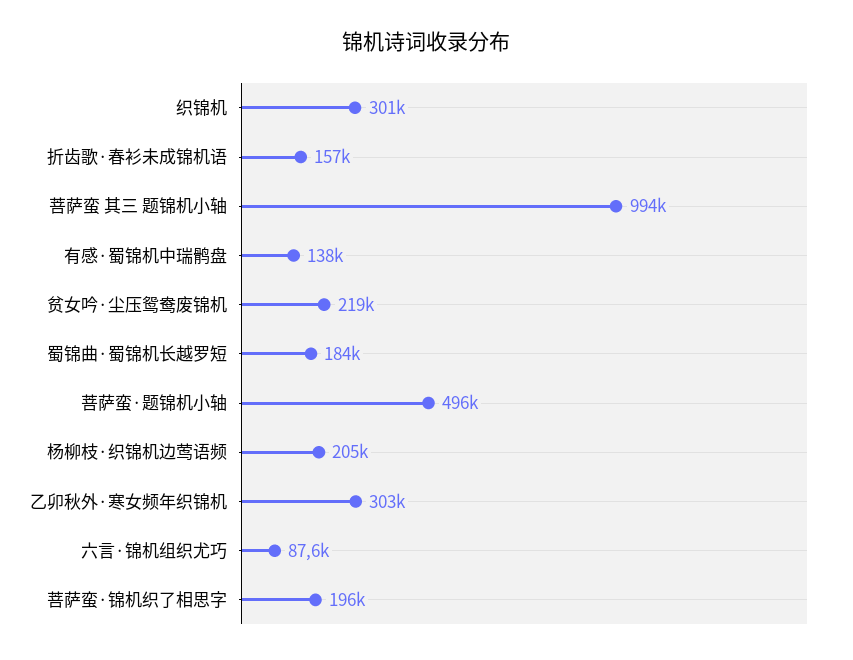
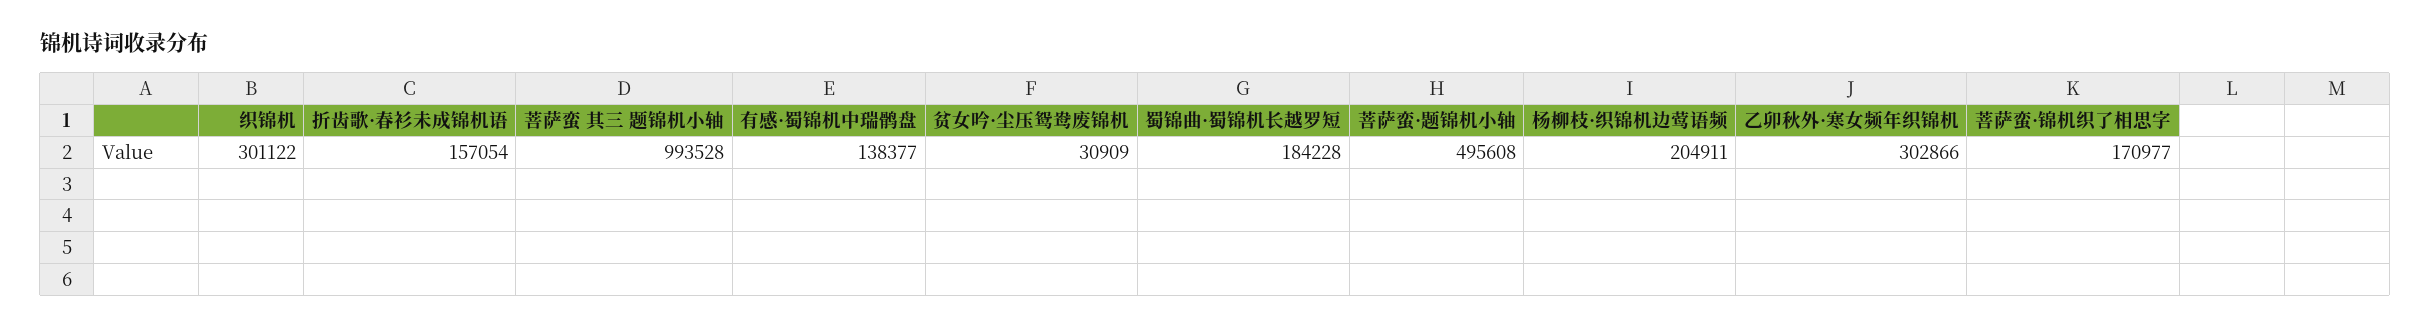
贫女吟·尘压鸳鸯废锦机: 219000 -> 30909
六言·锦机组织尤巧: 87600 -> none
菩萨蛮·锦机织了相思字: 196000 -> 170977

